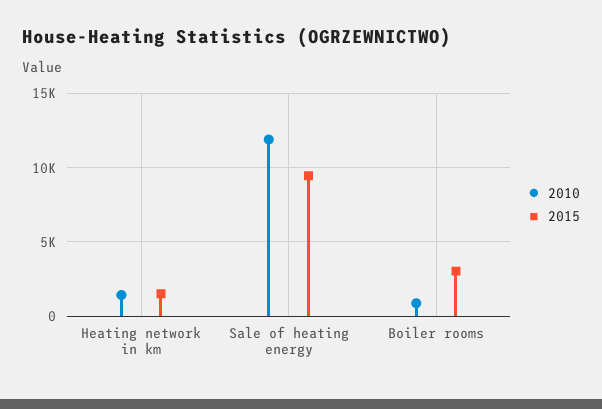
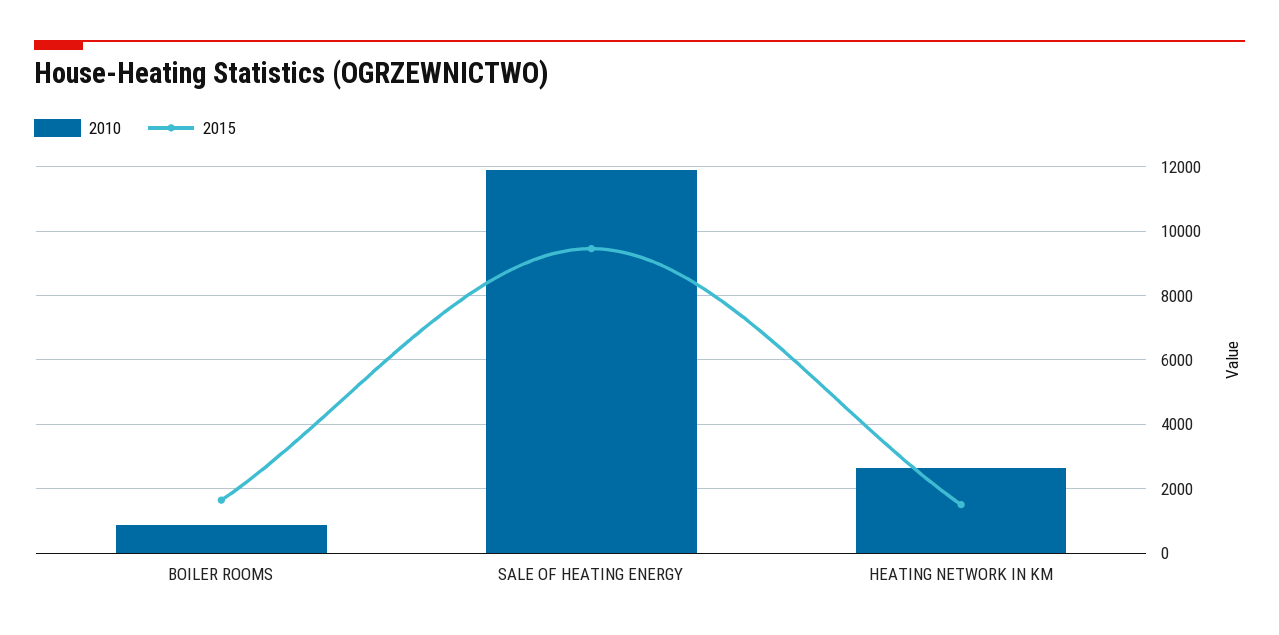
2010, Heating network in km: 1500 -> 2600
2015, Boiler rooms: 3000 -> 1600

